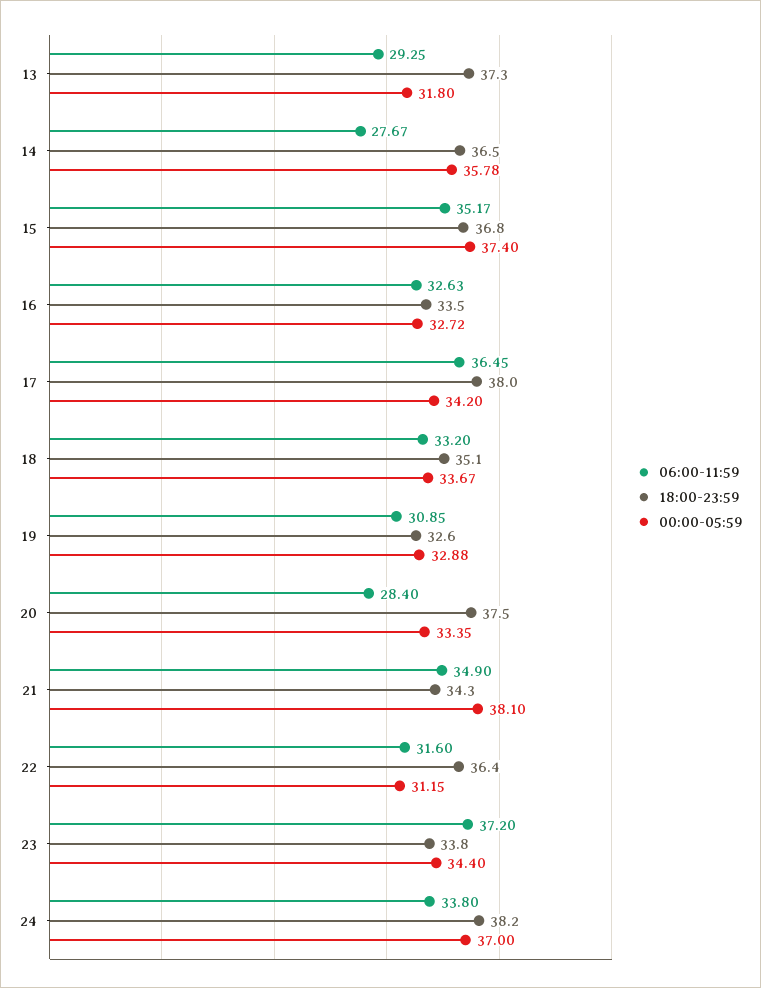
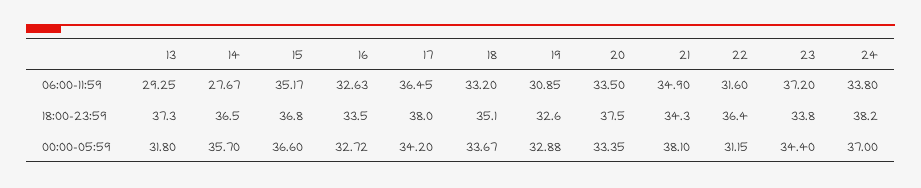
00:00-05:59, 14: 35.78 -> 35.7
00:00-05:59, 15: 37.4 -> 36.6
06:00-11:59, 20: 28.4 -> 33.5

